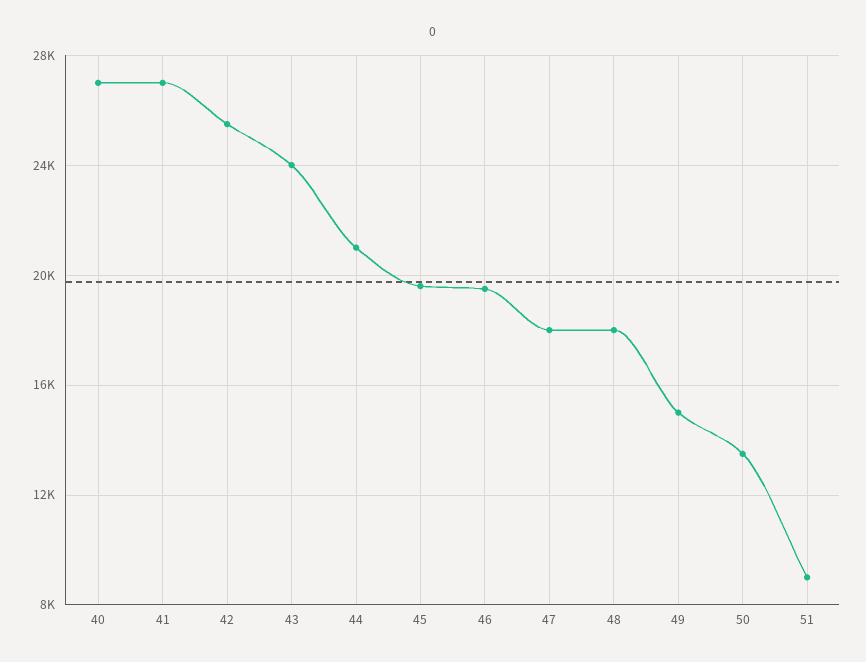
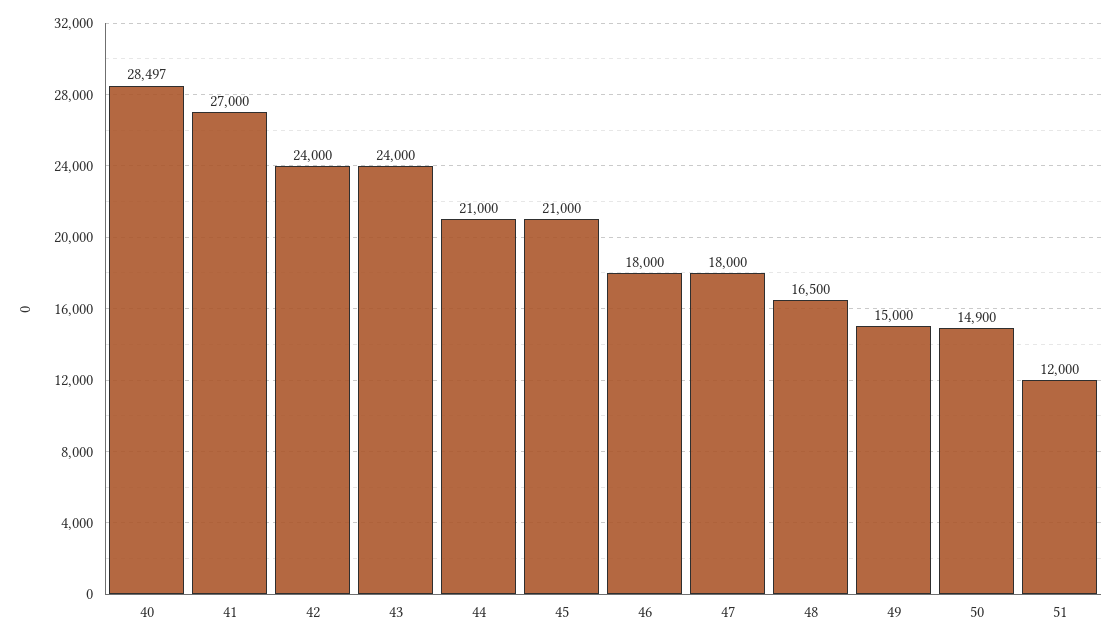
40: 27000 -> 28497
42: 25500 -> 24000
45: 19500 -> 21000
46: 19500 -> 18000
48: 18000 -> 16500
50: 13500 -> 14900
51: 9000 -> 12000

